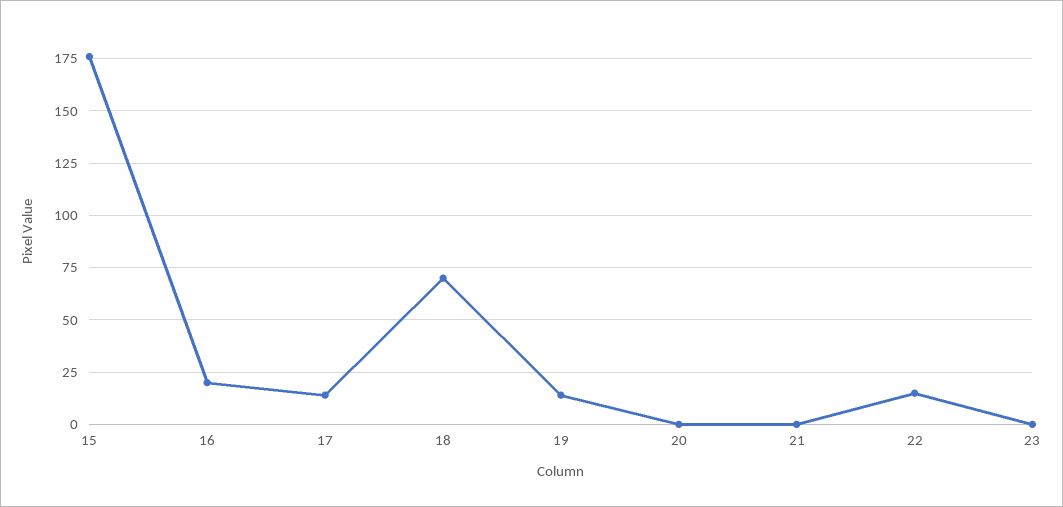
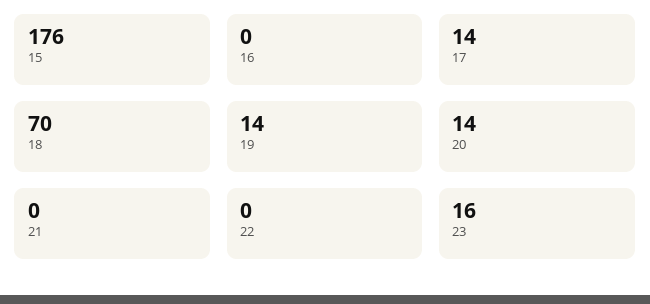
16: 20 -> 0
20: 0 -> 14
22: 15 -> 0
23: 0 -> 16

